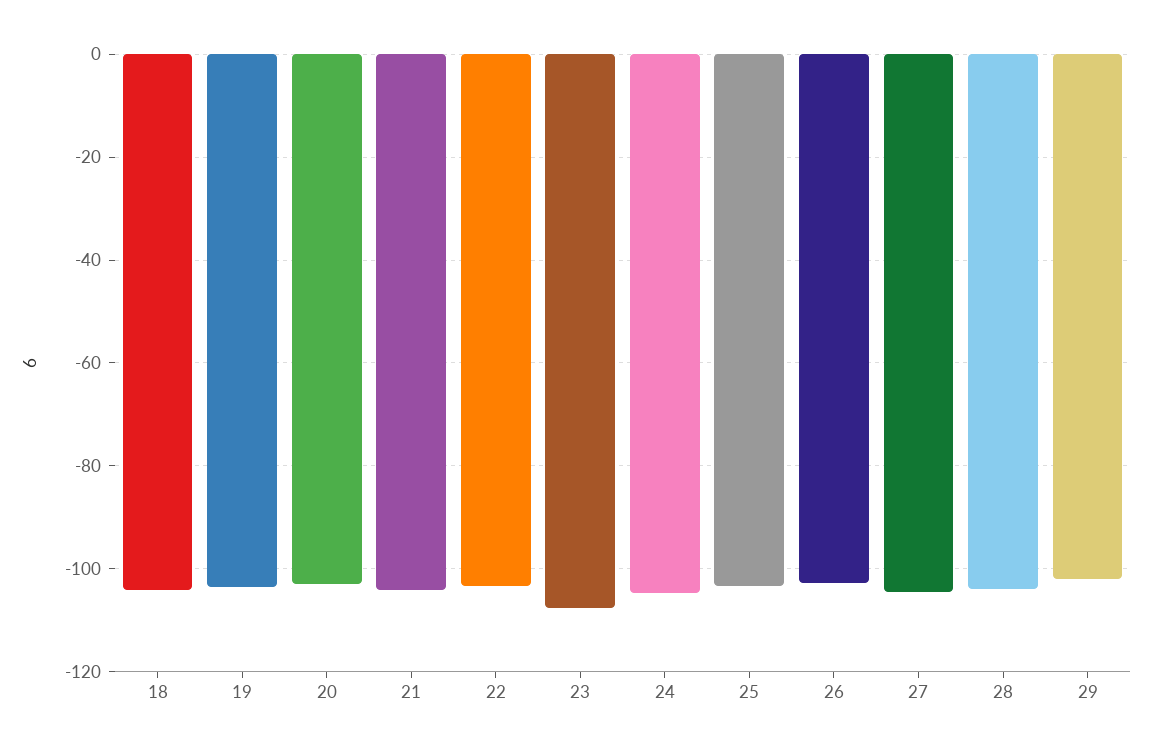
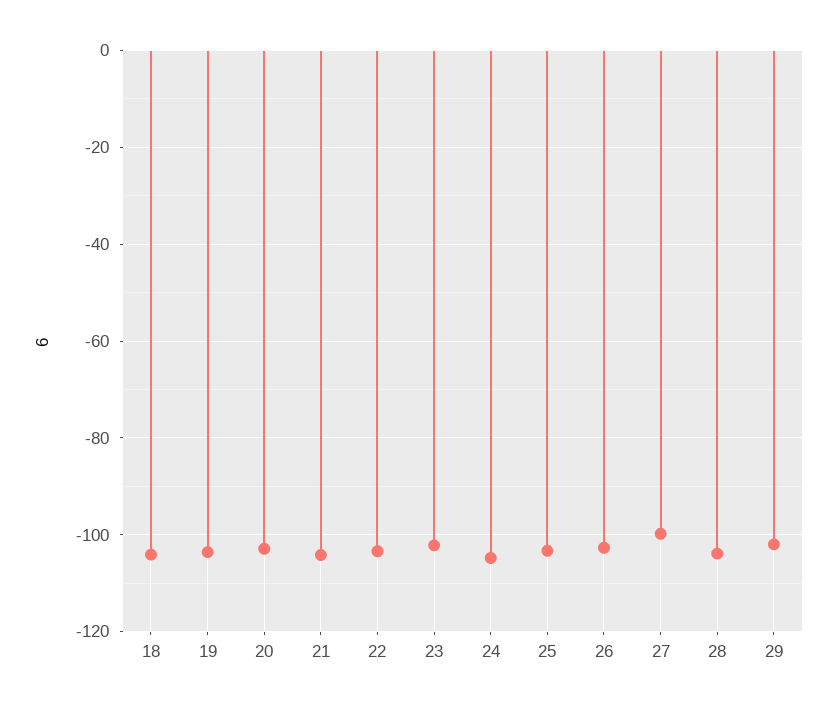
23: -108 -> -102
27: -104 -> -100

